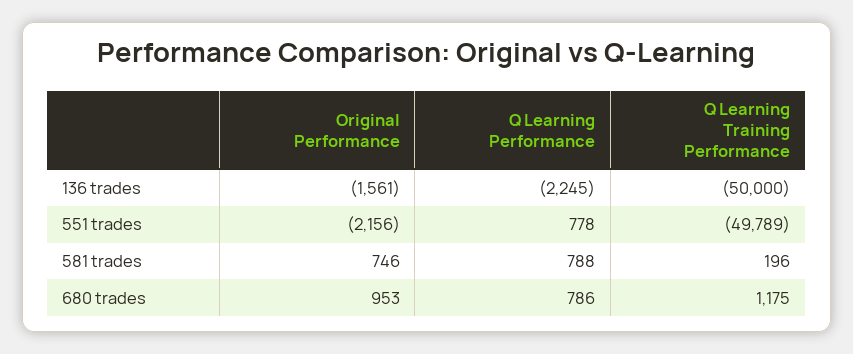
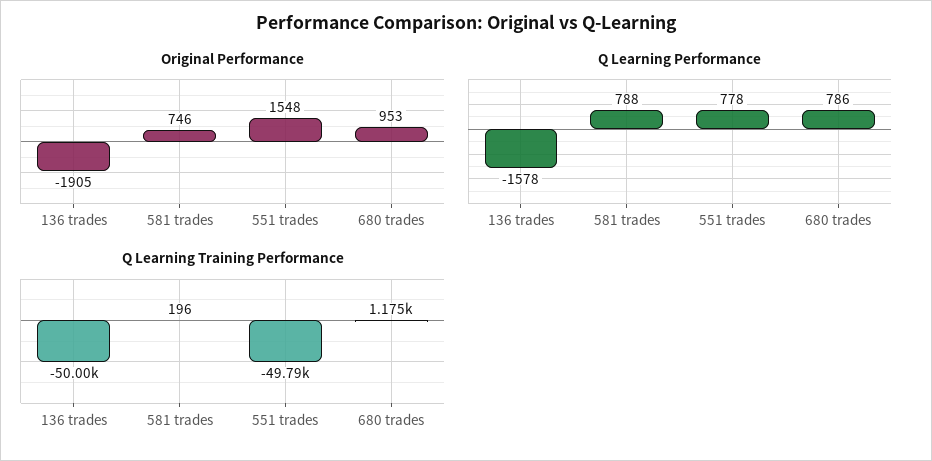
Original Performance, 136 trades: -1561 -> -1905
Q Learning Performance, 136 trades: -2245 -> -1578
Original Performance, 551 trades: -2156 -> 1548

